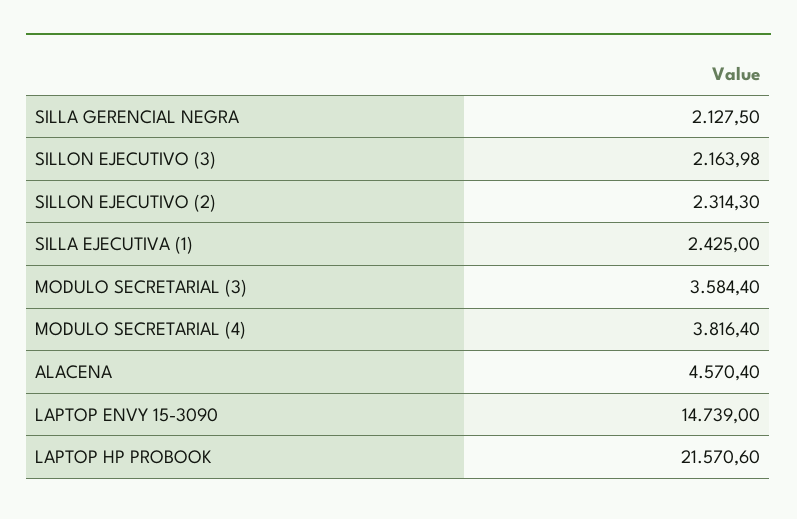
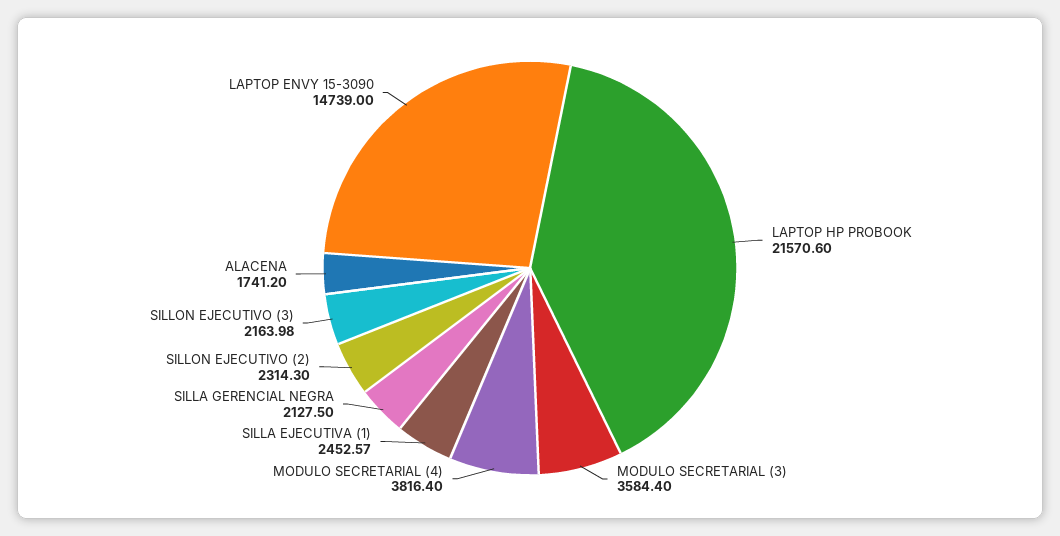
SILLA EJECUTIVA (1): 2425 -> 2452.57
ALACENA: 4570.4 -> 1741.2

